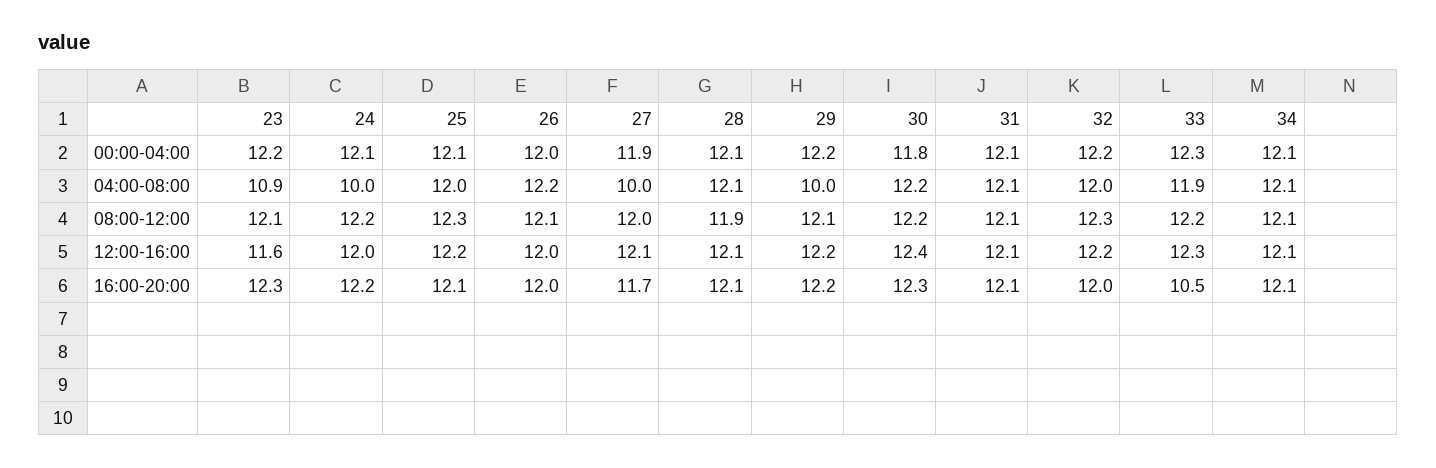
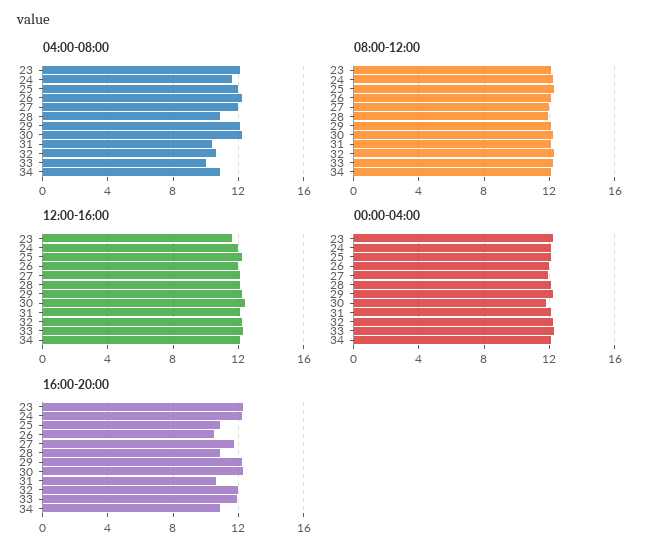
04:00-08:00, 23: 10.9 -> 12
04:00-08:00, 24: 10 -> 11.5
04:00-08:00, 27: 10 -> 12
04:00-08:00, 28: 12.1 -> 11
04:00-08:00, 29: 10 -> 12
04:00-08:00, 31: 12.1 -> 10.5
04:00-08:00, 32: 12 -> 10.5
04:00-08:00, 33: 11.9 -> 10
04:00-08:00, 34: 12.1 -> 11
16:00-20:00, 25: 12.1 -> 11
16:00-20:00, 26: 12 -> 10.5
16:00-20:00, 28: 12.1 -> 11
16:00-20:00, 31: 12.1 -> 10.5
16:00-20:00, 33: 10.5 -> 12
16:00-20:00, 34: 12.1 -> 11

